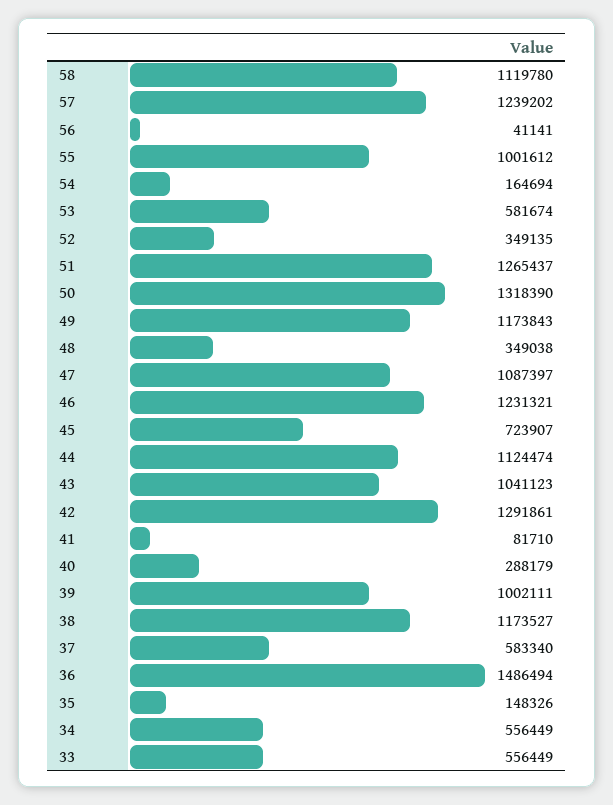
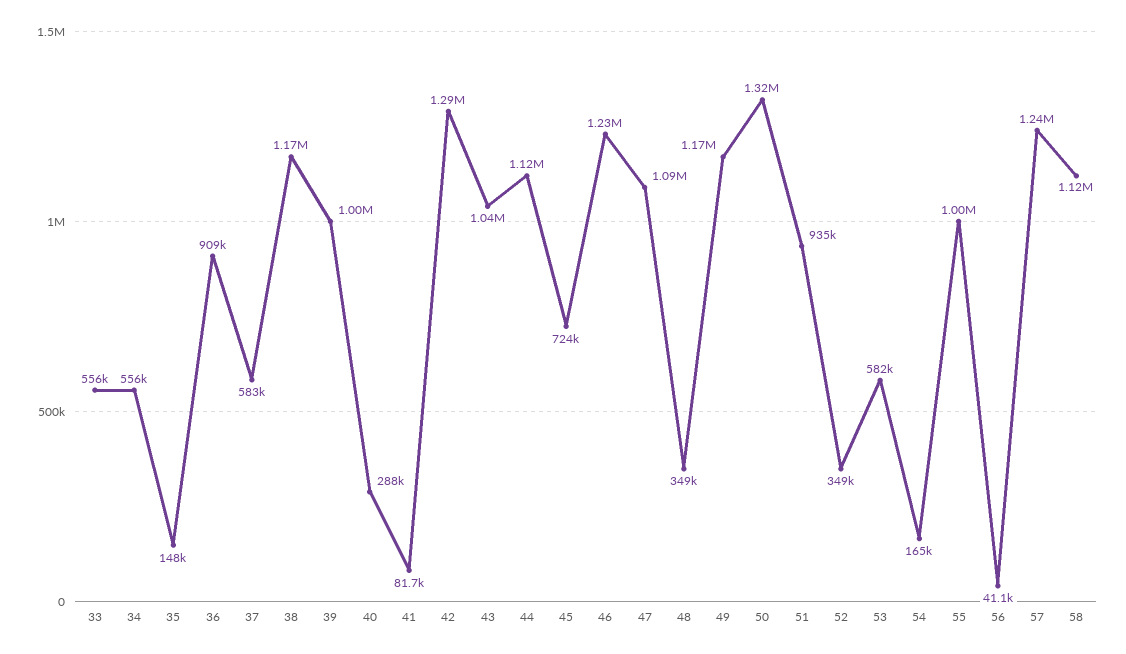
51: 1265437 -> 935000
36: 1486494 -> 909000

